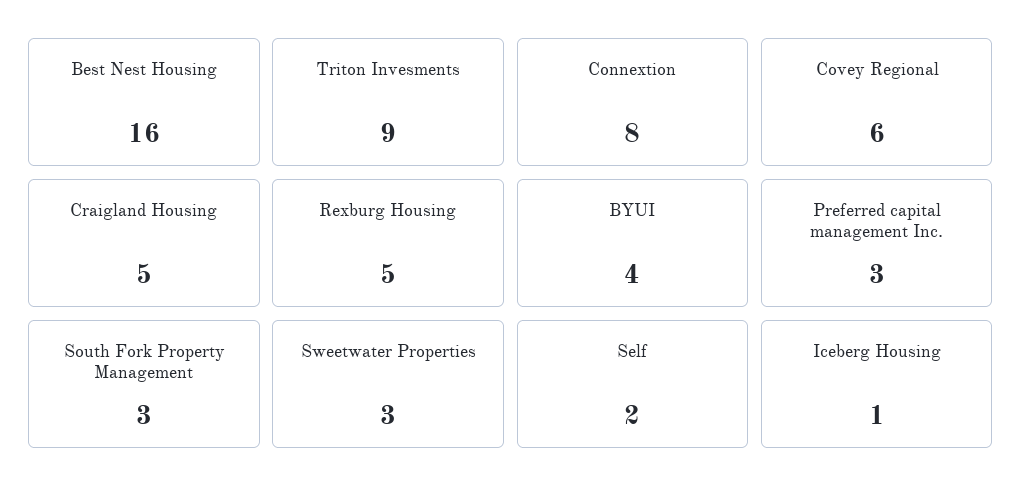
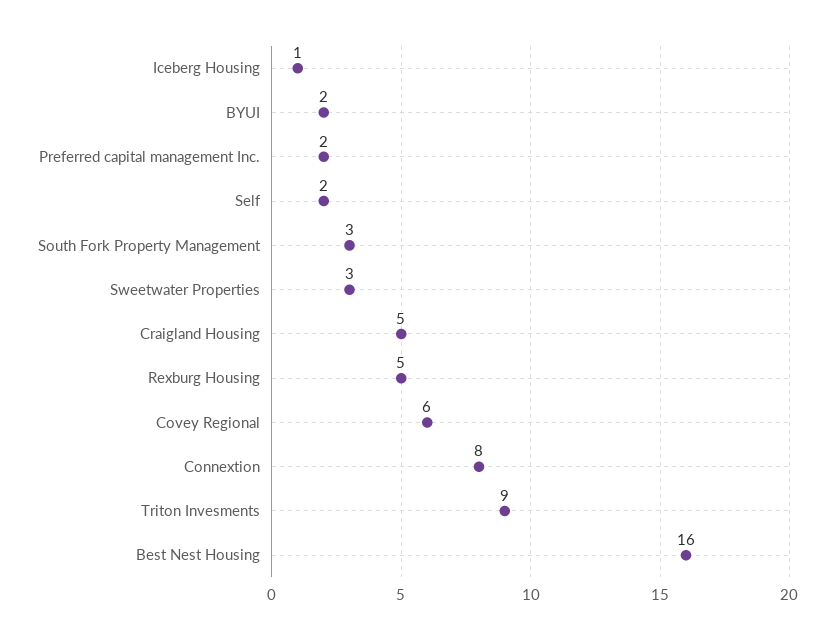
BYUI: 4 -> 2
Preferred capital management Inc.: 3 -> 2

